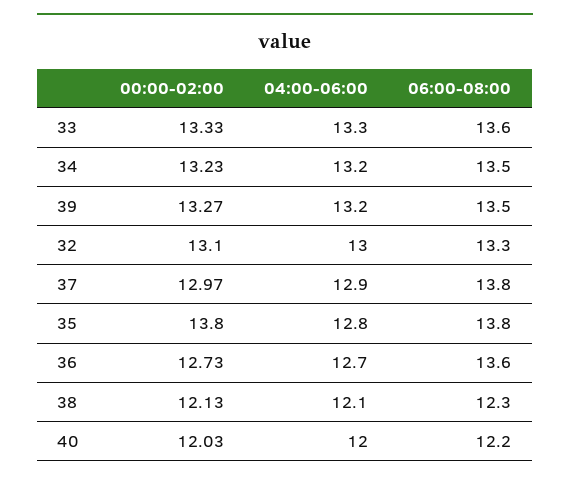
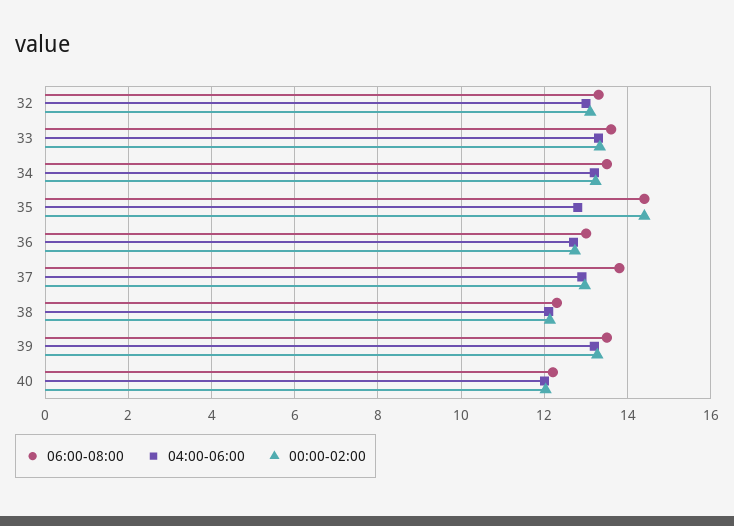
00:00-02:00, 35: 13.8 -> 14.4
06:00-08:00, 35: 13.8 -> 14.4
06:00-08:00, 36: 13.6 -> 13

